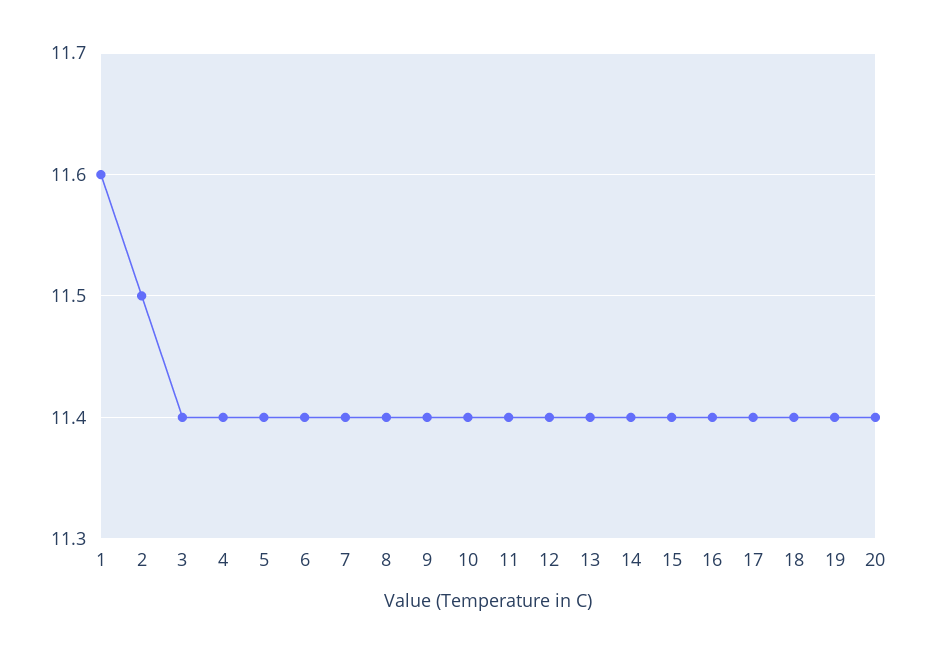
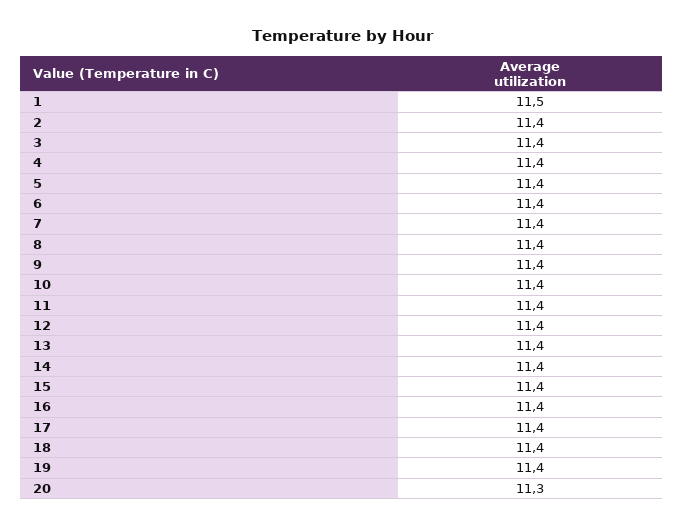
1: 11.6 -> 11.5
2: 11.5 -> 11.4
20: 11.4 -> 11.3

